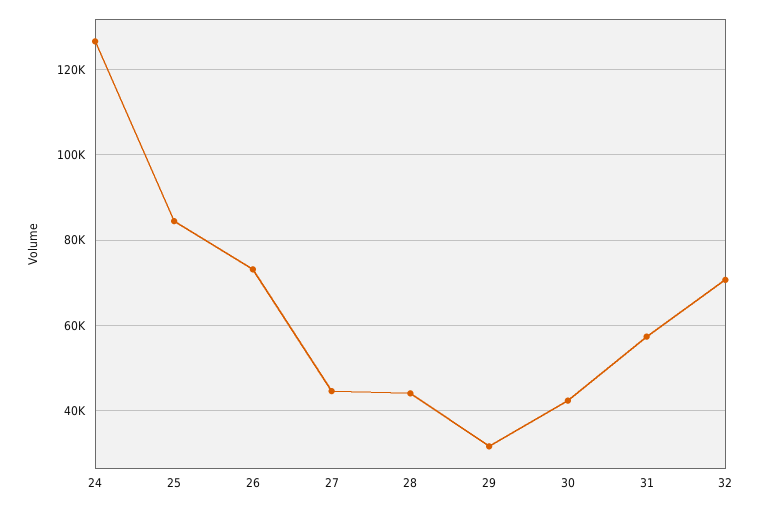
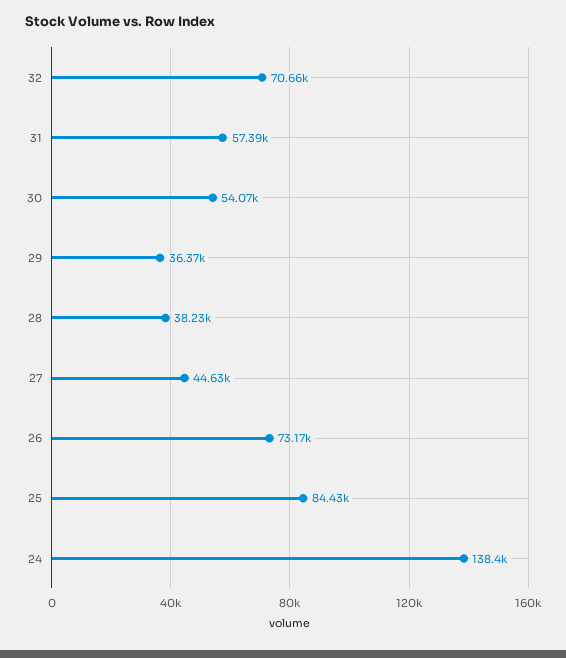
24: 126000 -> 138400
28: 44000 -> 38230
29: 32000 -> 36370
30: 42000 -> 54070

